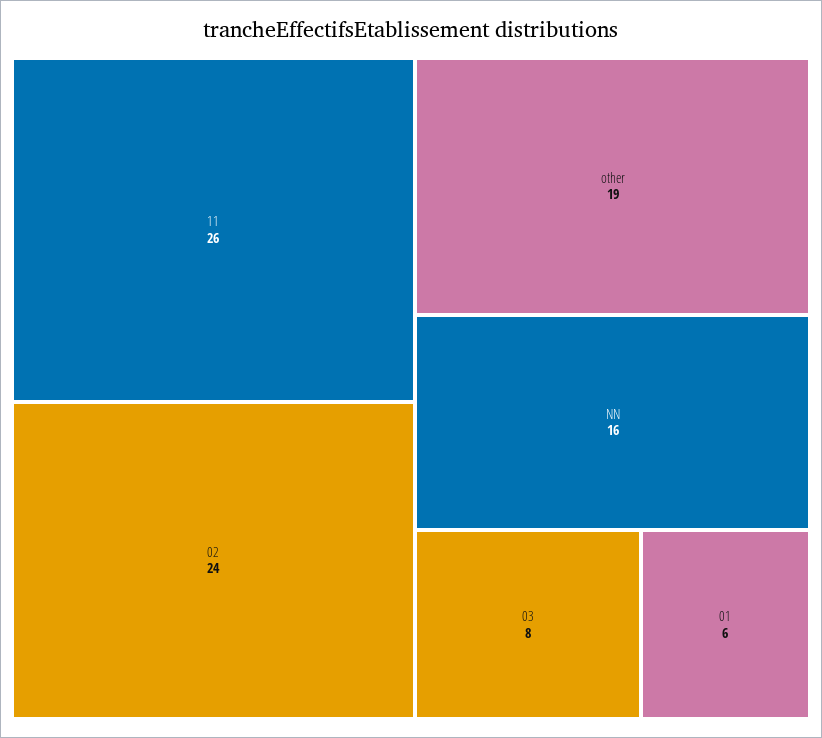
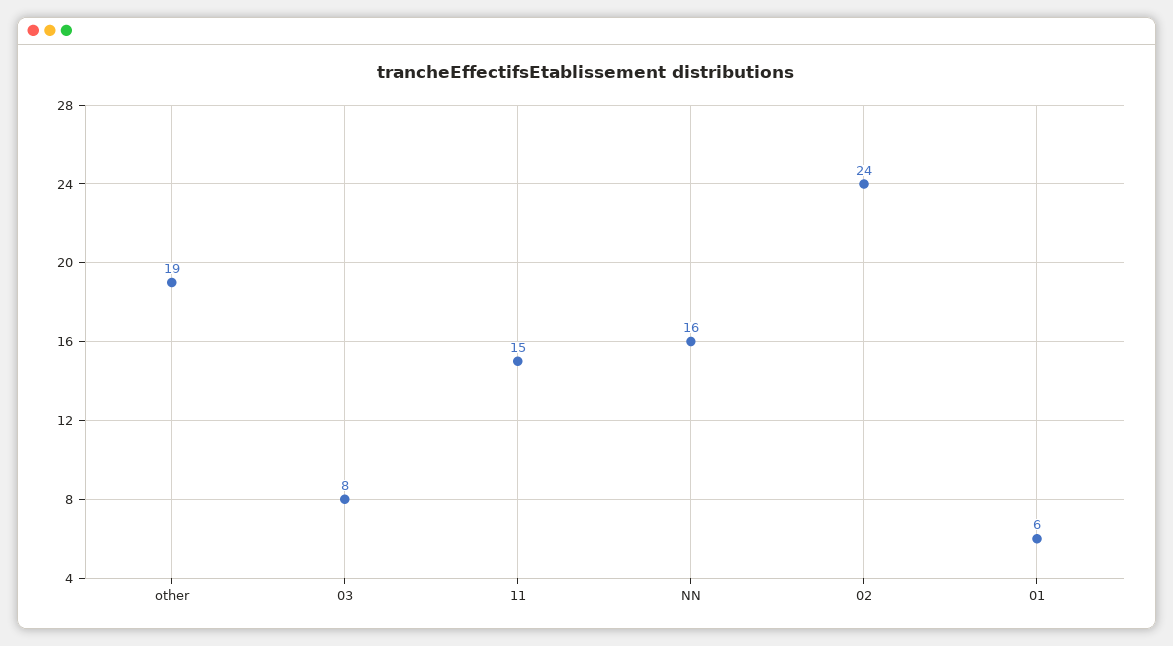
11: 26 -> 15

